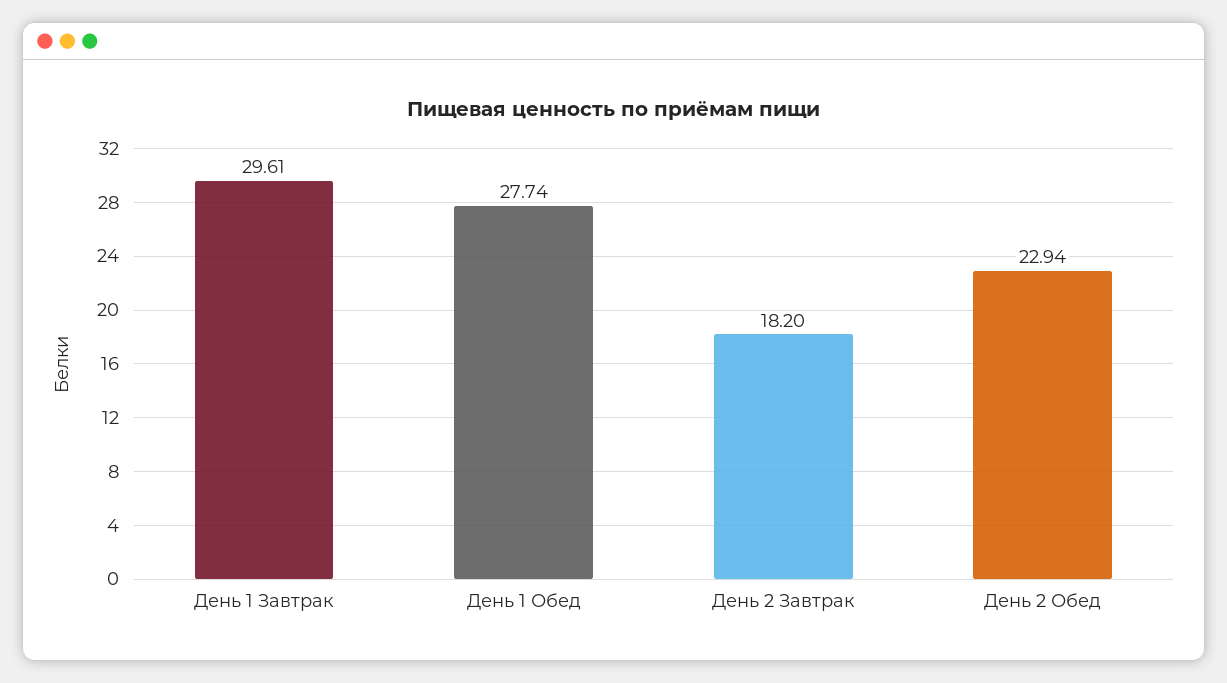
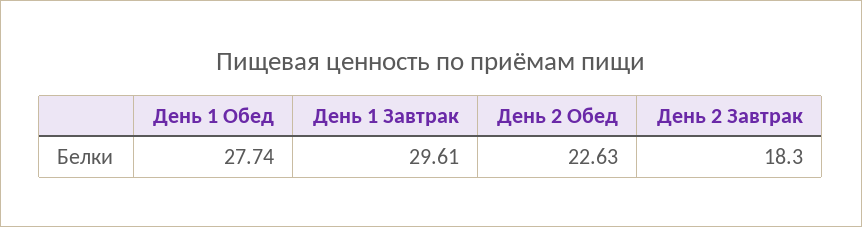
День 2 Завтрак: 18.2 -> 18.3
День 2 Обед: 22.94 -> 22.63

